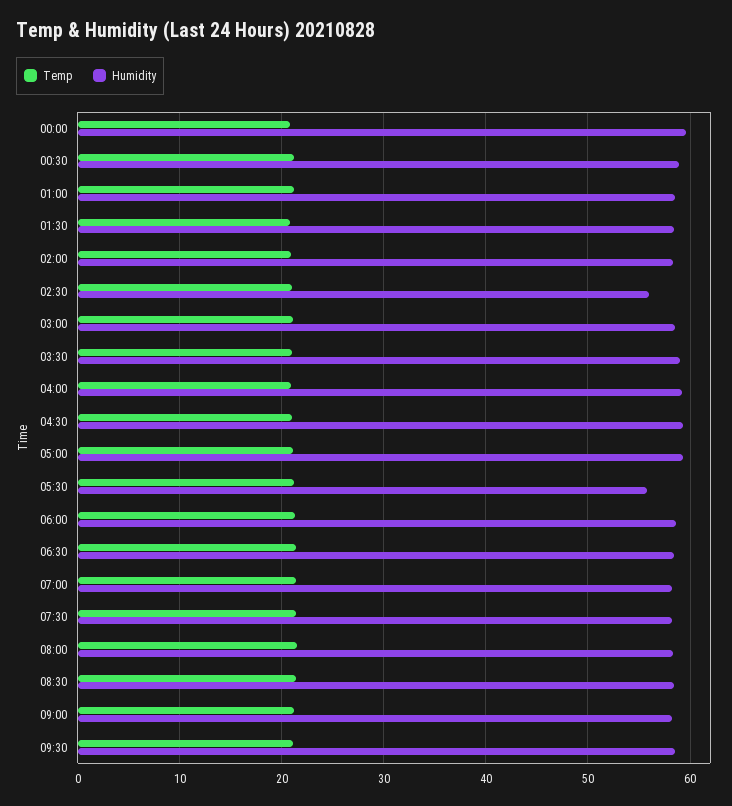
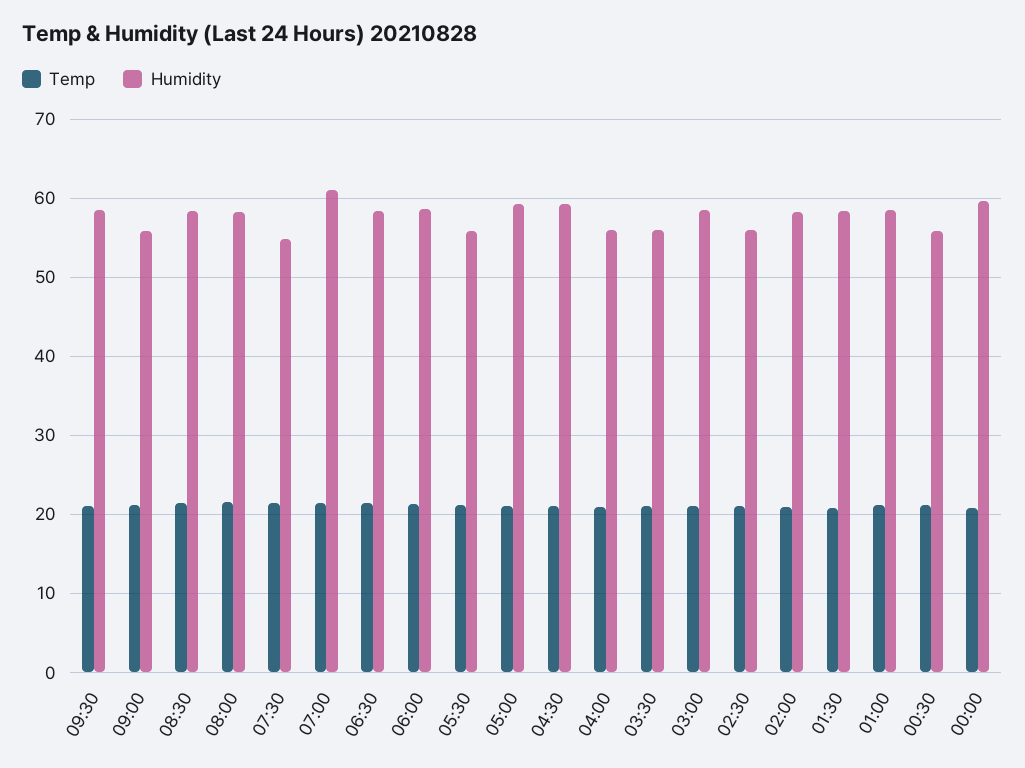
Humidity, 00:30: 59 -> 56
Humidity, 03:30: 59 -> 56
Humidity, 04:00: 59 -> 56
Humidity, 07:00: 58 -> 61
Humidity, 07:30: 58 -> 55
Humidity, 09:00: 58 -> 56

